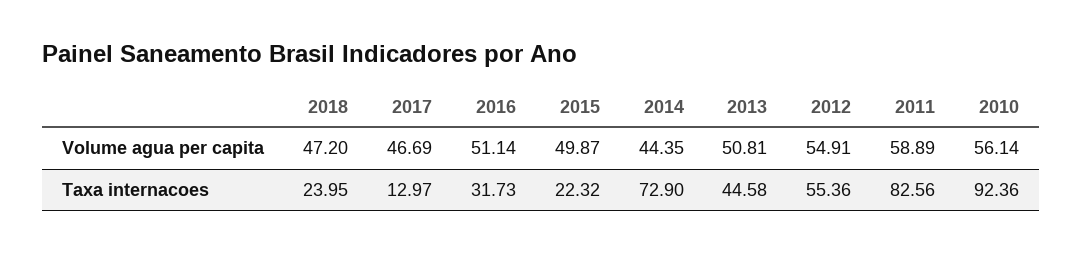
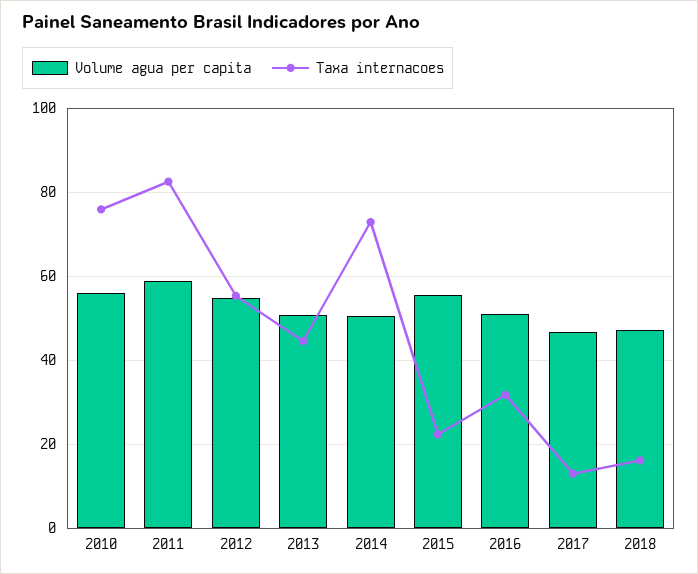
Volume agua per capita, 2015: 49.87 -> 56
Volume agua per capita, 2014: 44.35 -> 50
Taxa internacoes, 2018: 23.95 -> 16
Taxa internacoes, 2010: 92.36 -> 76

